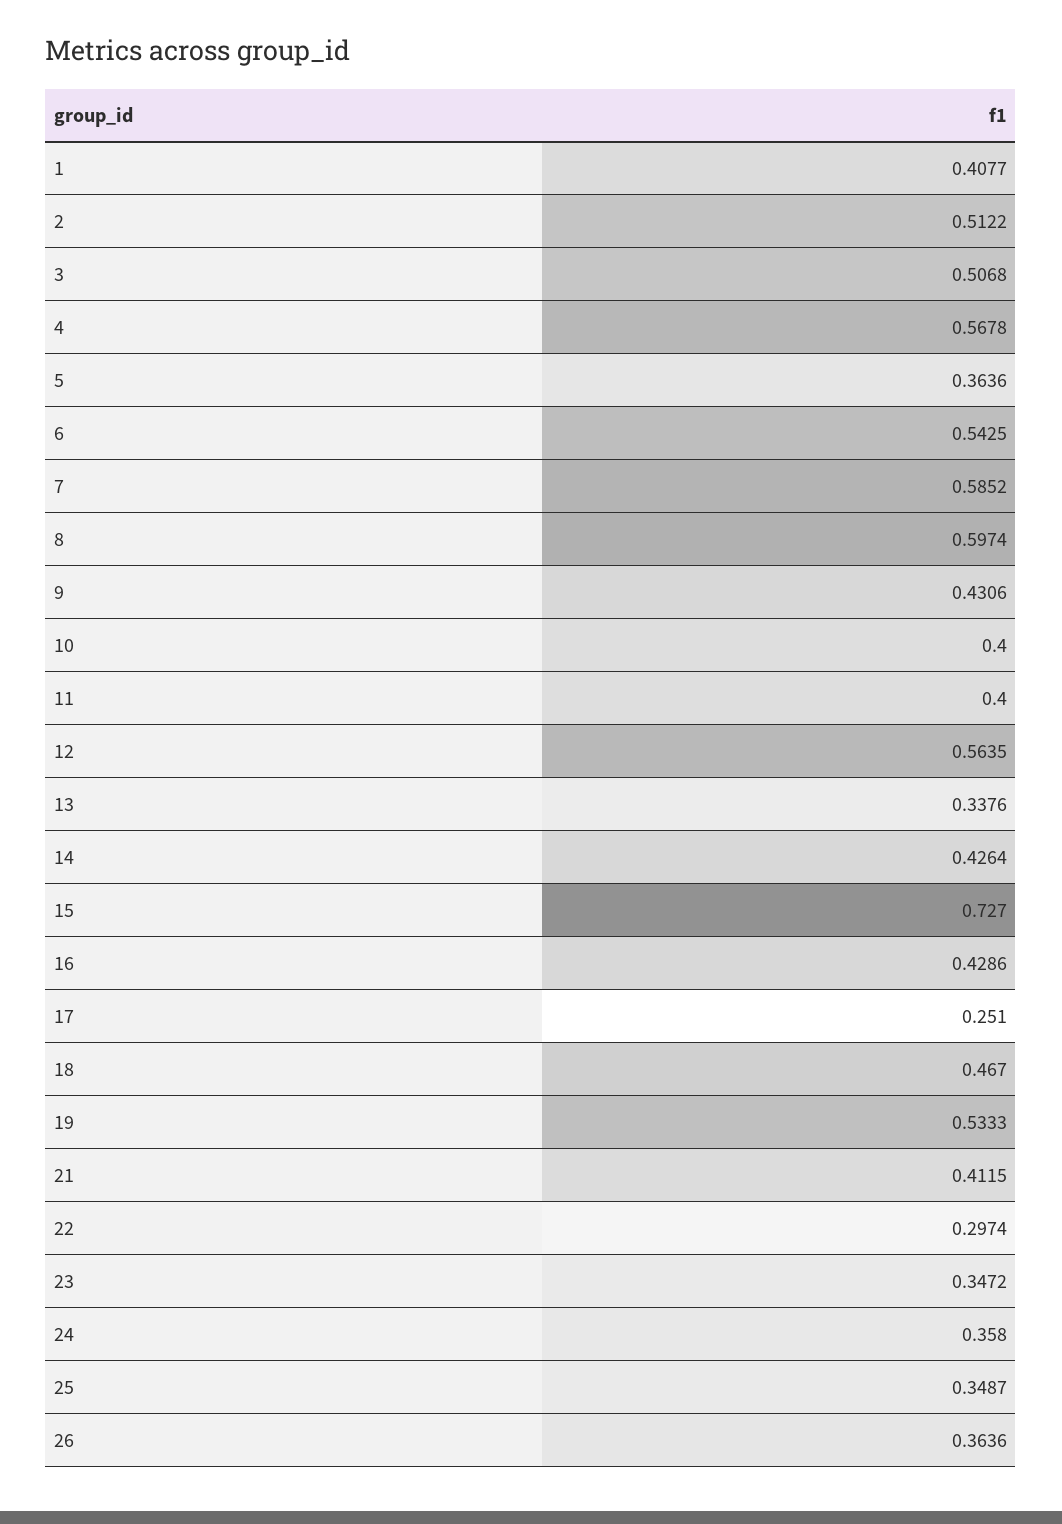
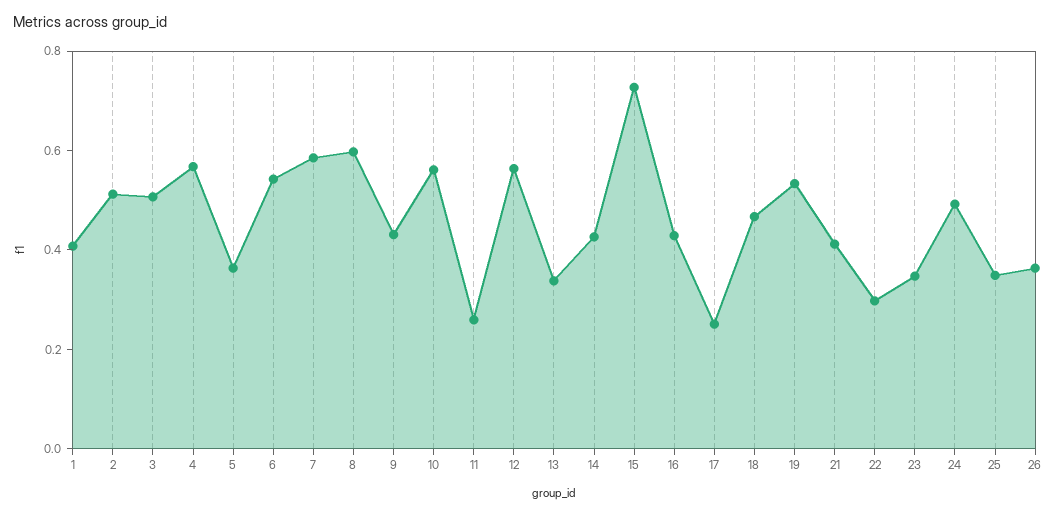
10: 0.4 -> 0.55
11: 0.4 -> 0.25
24: 0.358 -> 0.5

